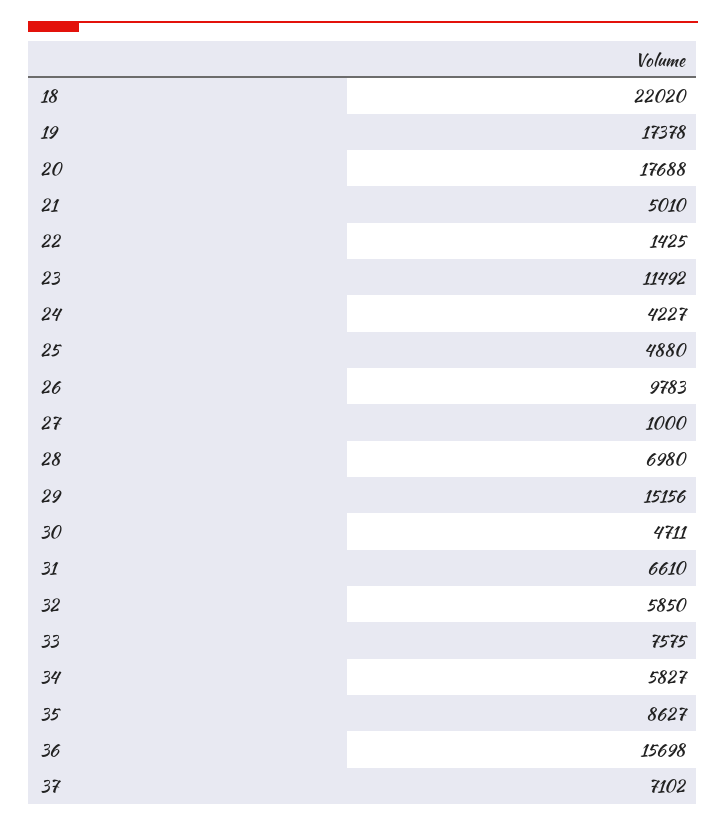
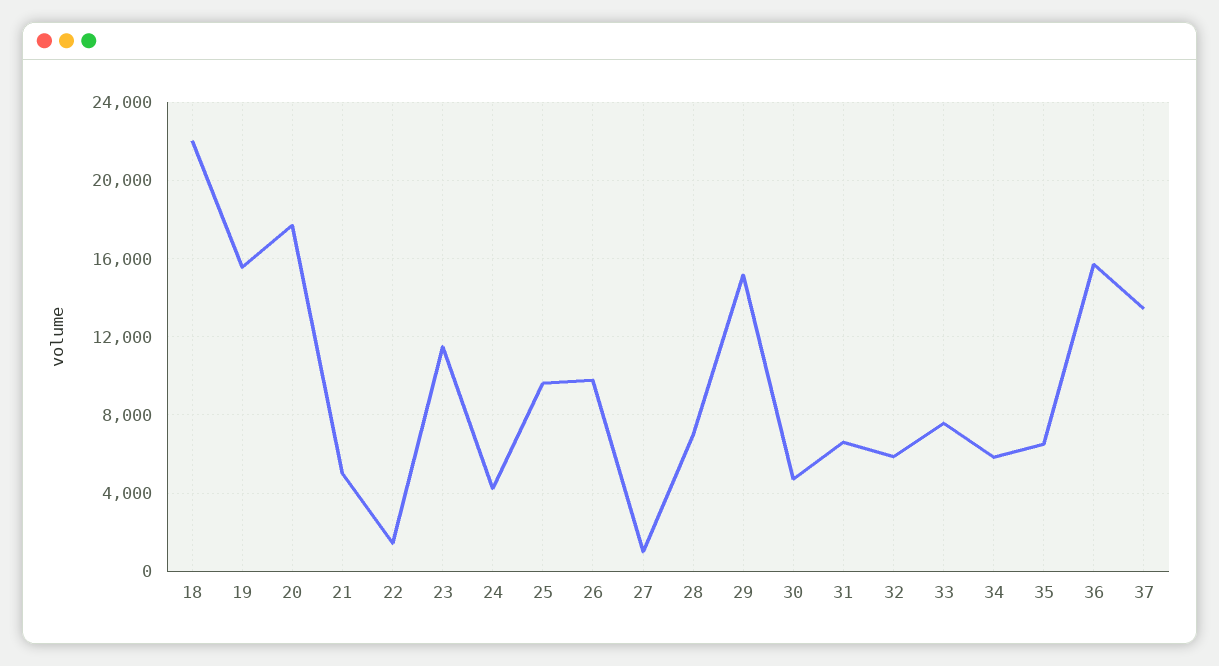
19: 17378 -> 15500
25: 4880 -> 9500
35: 8627 -> 6500
37: 7102 -> 13500

